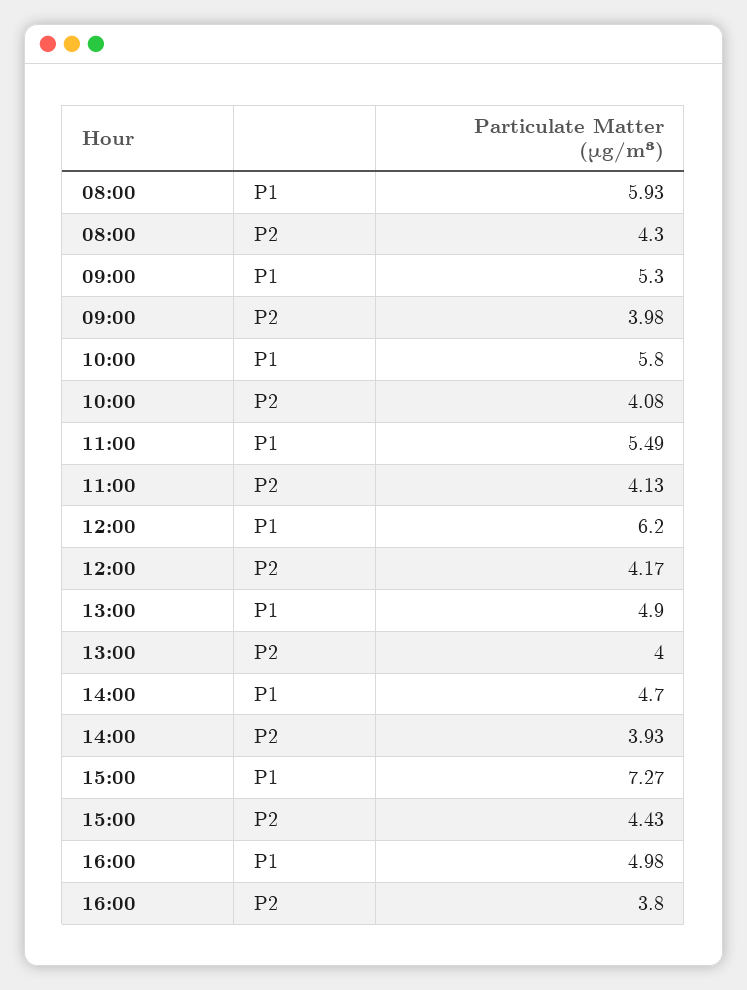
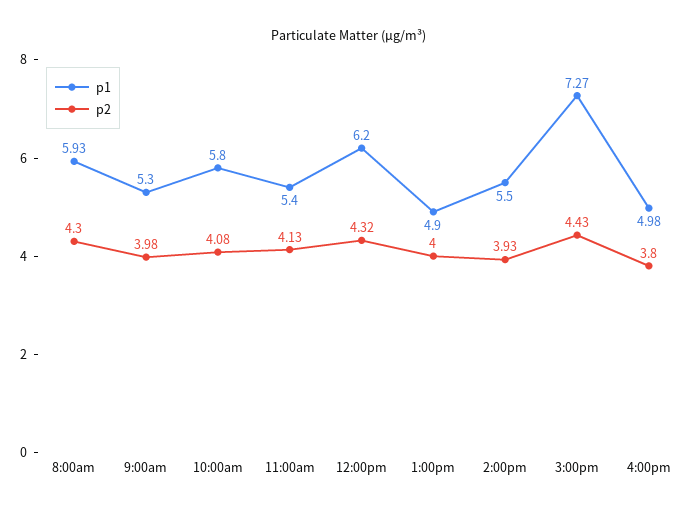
P1, 11:00: 5.49 -> 5.4
P2, 12:00: 4.17 -> 4.32
P1, 14:00: 4.7 -> 5.5

